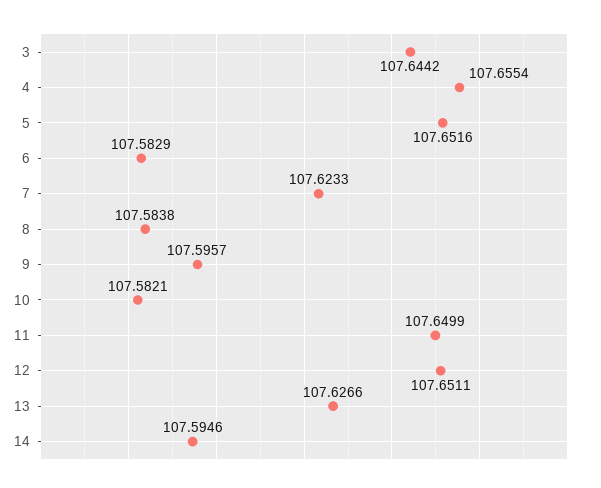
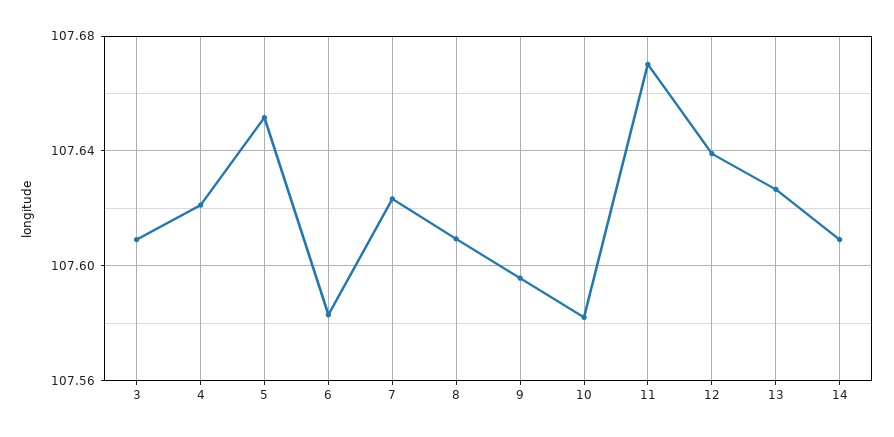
3: 107.6442 -> 107.61
4: 107.6554 -> 107.62
8: 107.5838 -> 107.61
11: 107.6499 -> 107.67
12: 107.6511 -> 107.64
14: 107.5946 -> 107.61

